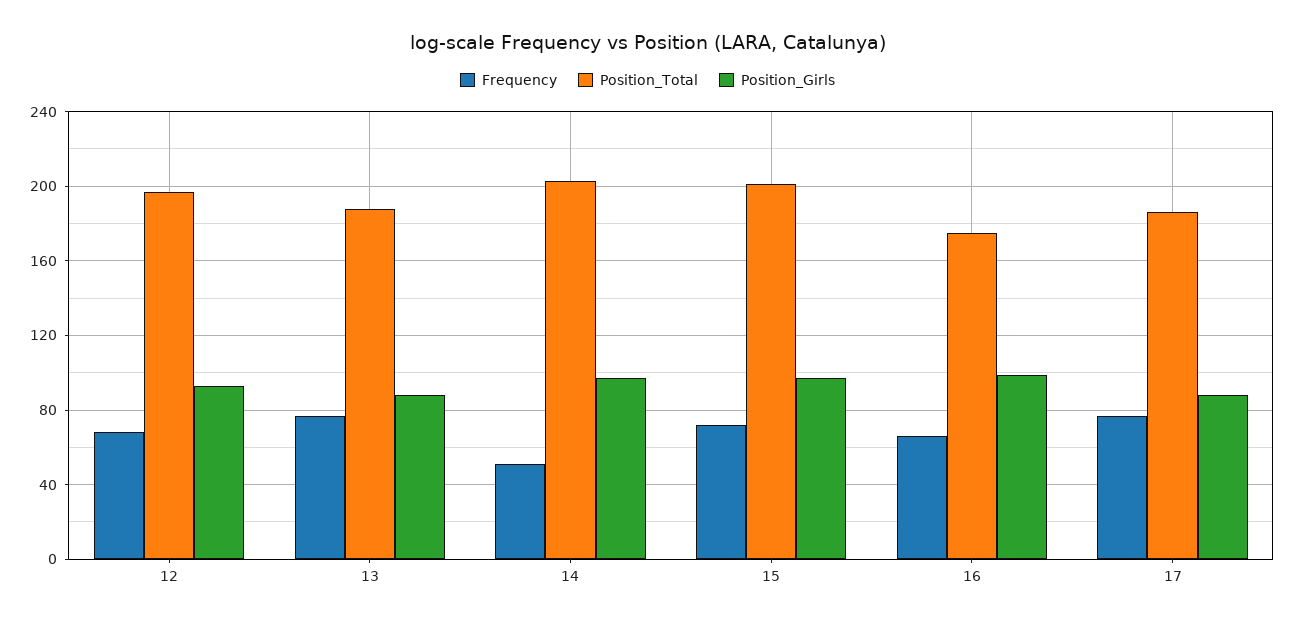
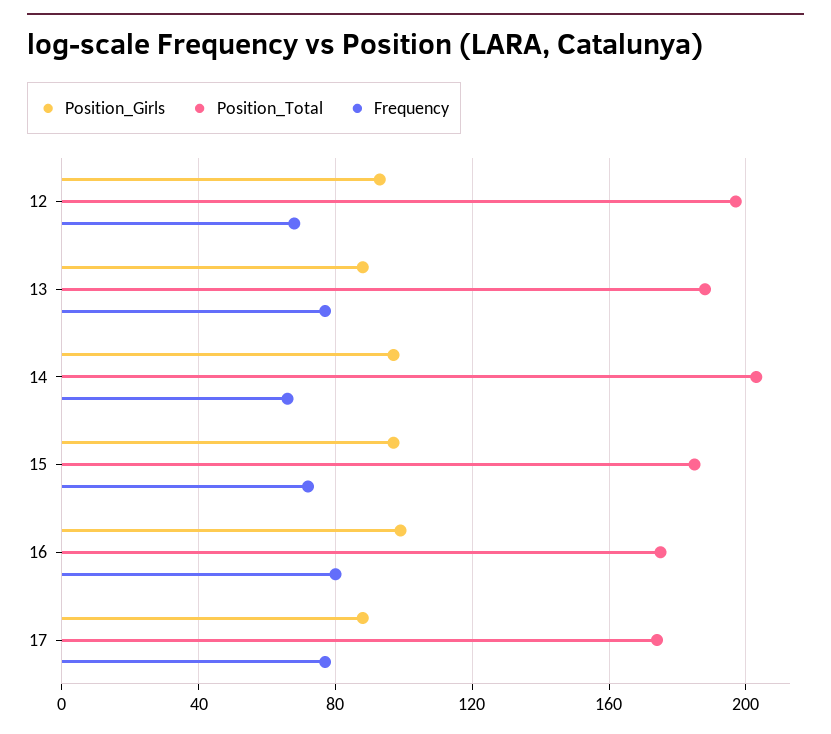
Frequency, 14: 50 -> 65
Position_Total, 15: 200 -> 185
Frequency, 16: 65 -> 80
Position_Total, 17: 185 -> 175

